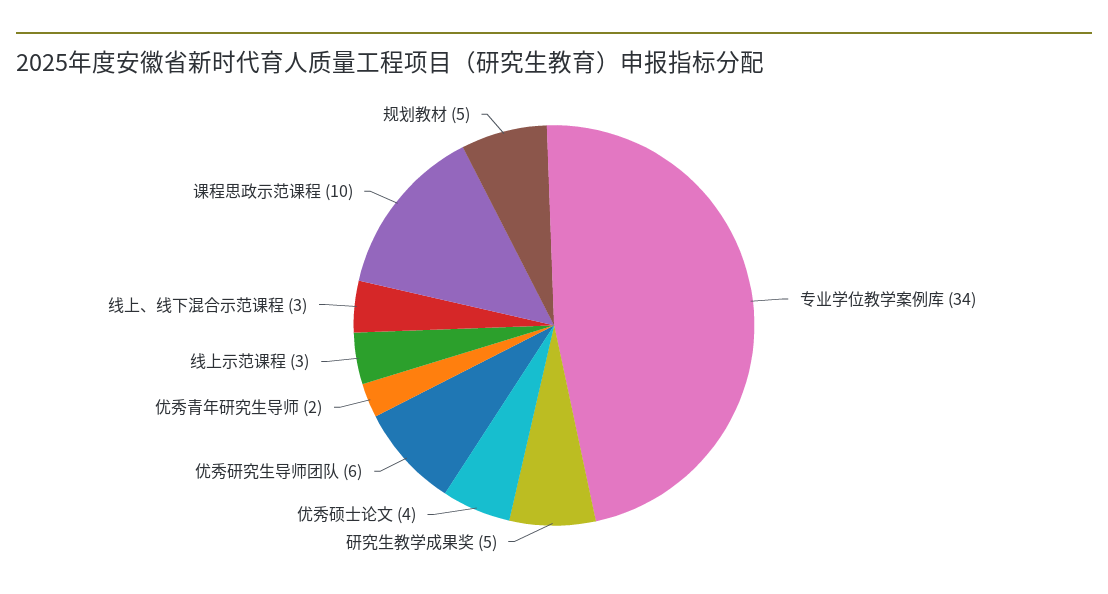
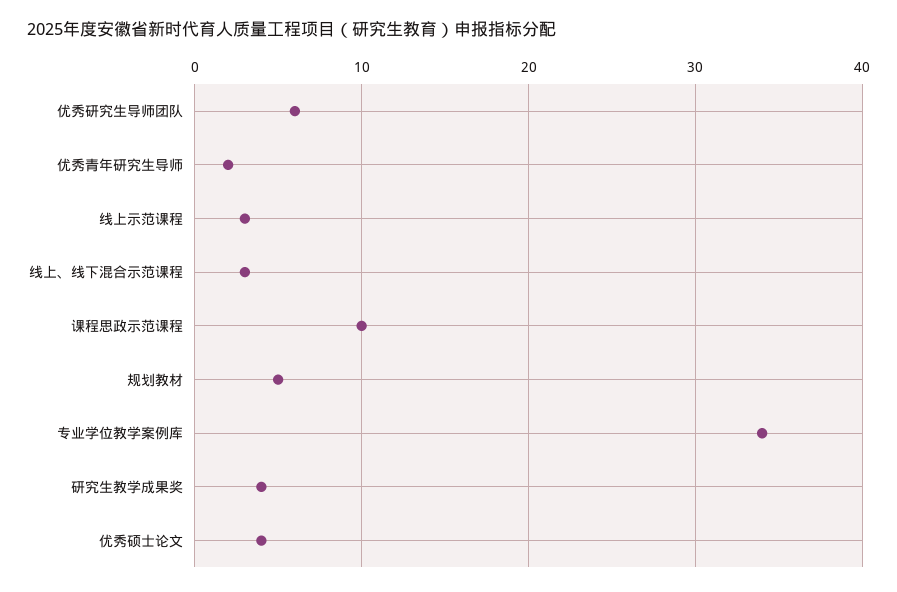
研究生教学成果奖: 5 -> 4

